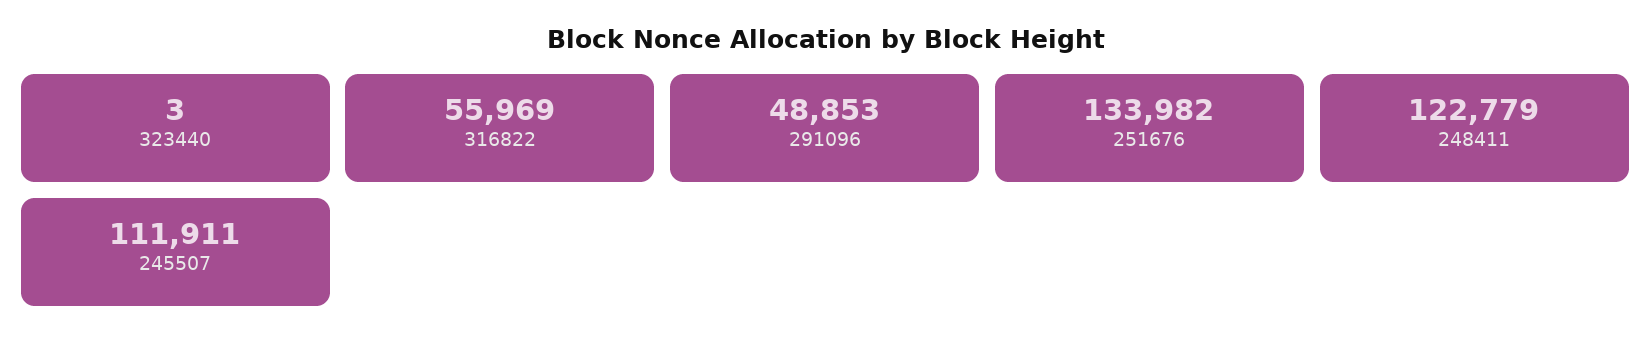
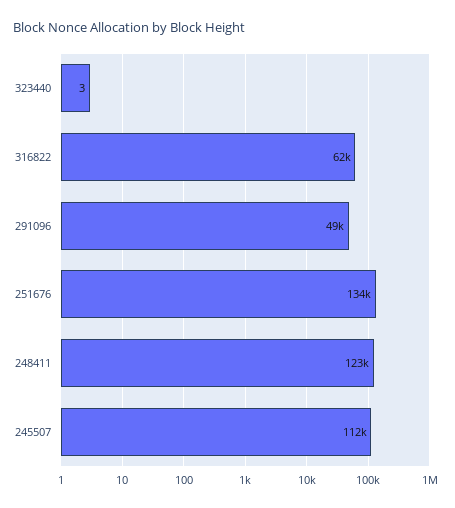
316822: 55969 -> 62000

